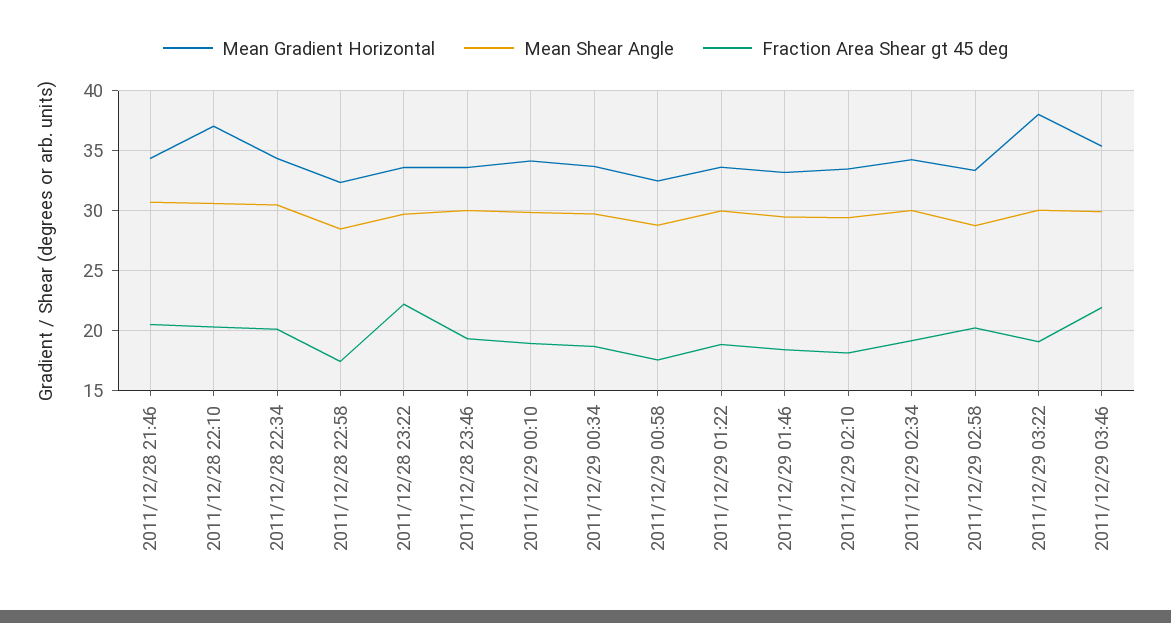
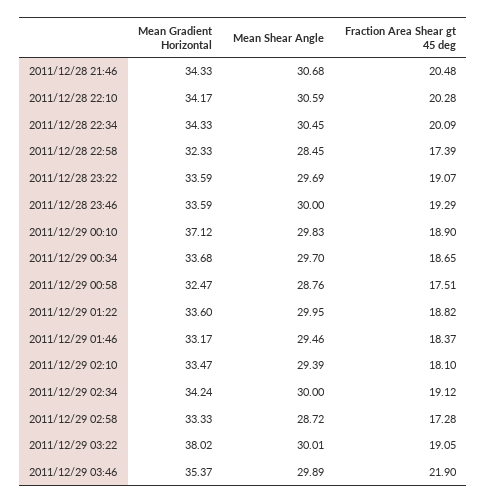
Mean Gradient Horizontal, 2011/12/28 22:10: 37 -> 34.17
Fraction Area Shear gt 45 deg, 2011/12/28 23:22: 22 -> 19.07
Mean Gradient Horizontal, 2011/12/29 00:10: 34 -> 37.12
Fraction Area Shear gt 45 deg, 2011/12/29 02:58: 20 -> 17.28

